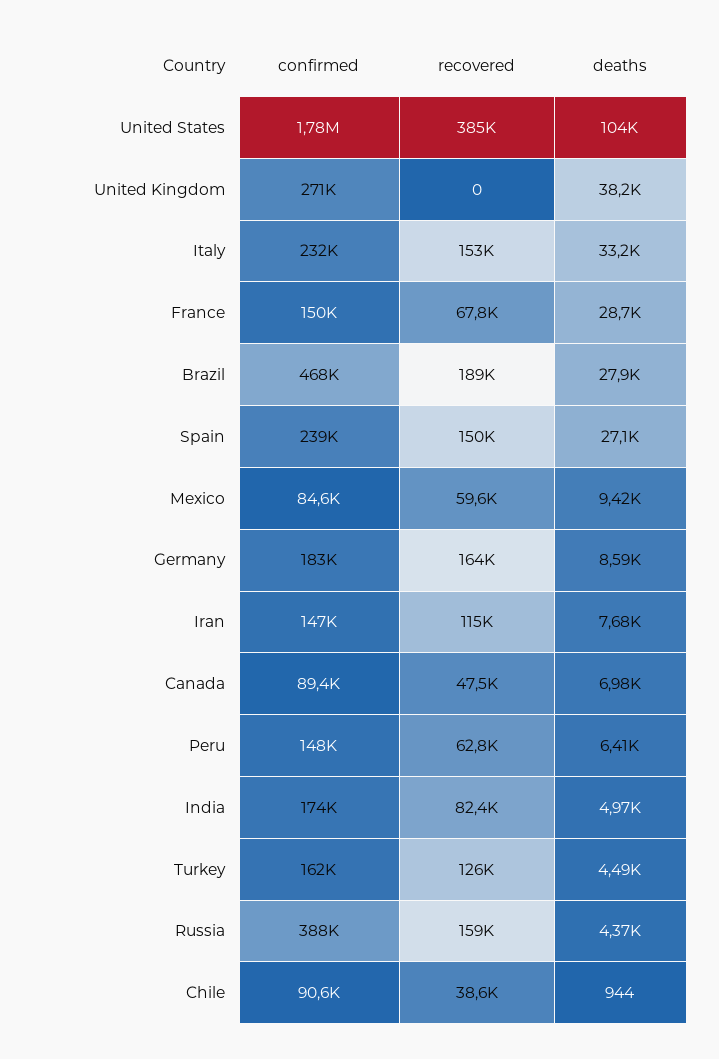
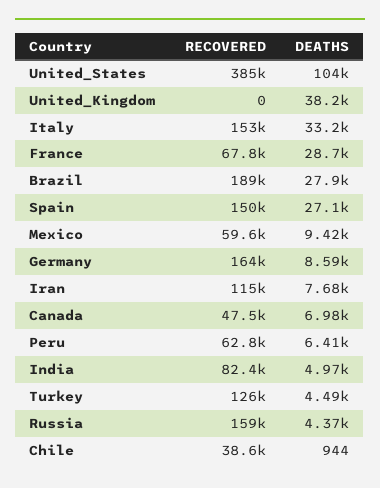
confirmed, United States: 1780000 -> none
confirmed, United Kingdom: 271000 -> none
confirmed, Italy: 232000 -> none
confirmed, France: 150000 -> none
confirmed, Brazil: 468000 -> none
confirmed, Spain: 239000 -> none
confirmed, Mexico: 84600 -> none
confirmed, Germany: 183000 -> none
confirmed, Iran: 147000 -> none
confirmed, Canada: 89400 -> none
confirmed, Peru: 148000 -> none
confirmed, India: 174000 -> none
confirmed, Turkey: 162000 -> none
confirmed, Russia: 388000 -> none
confirmed, Chile: 90600 -> none

